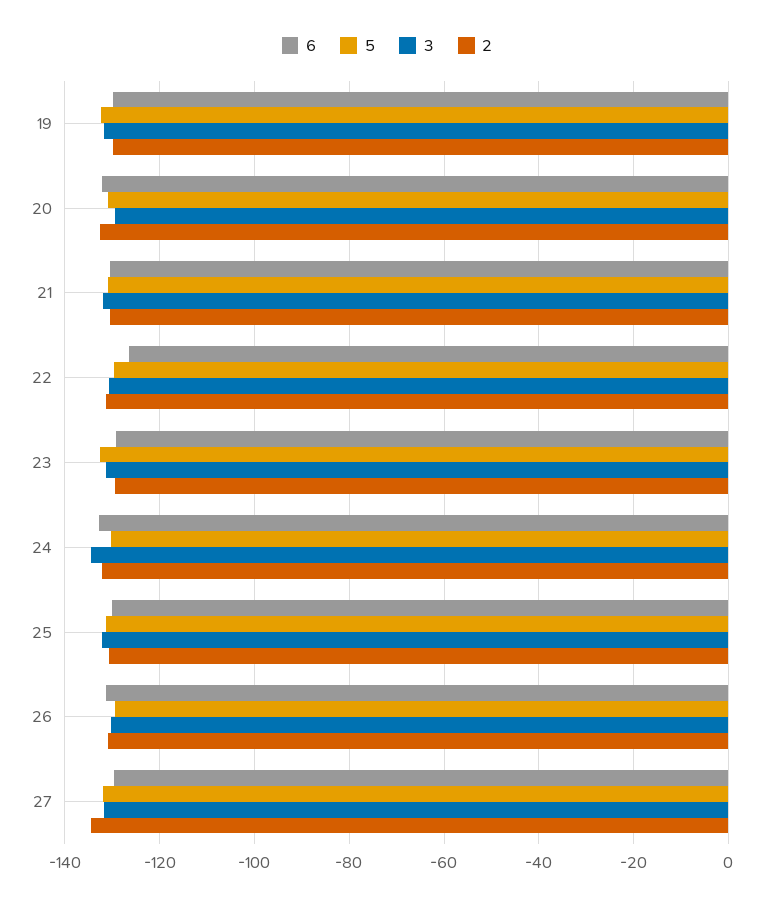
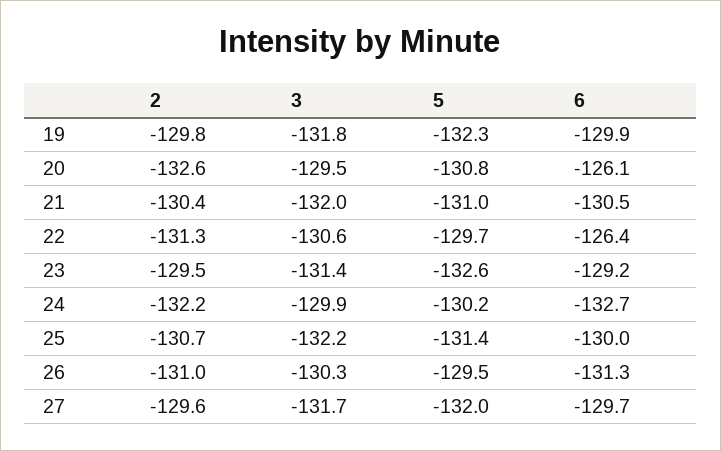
6, 20: -132 -> -126.1
3, 24: -134 -> -129.9
2, 27: -134 -> -129.6

